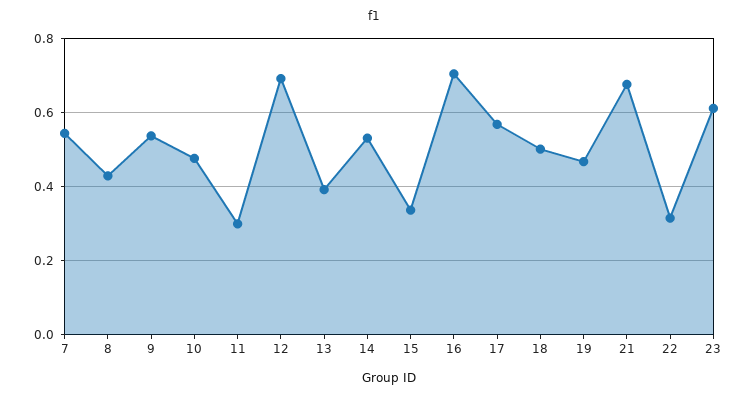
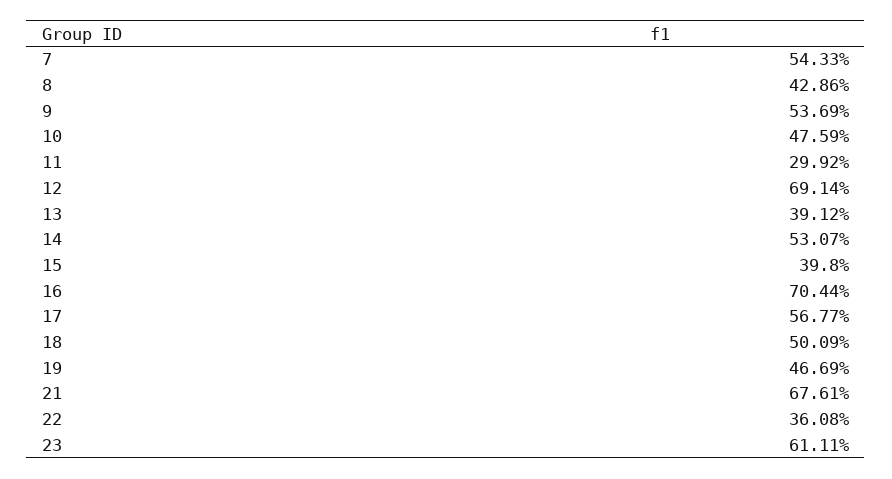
15: 0.34 -> 0.398
22: 0.32 -> 0.3608

